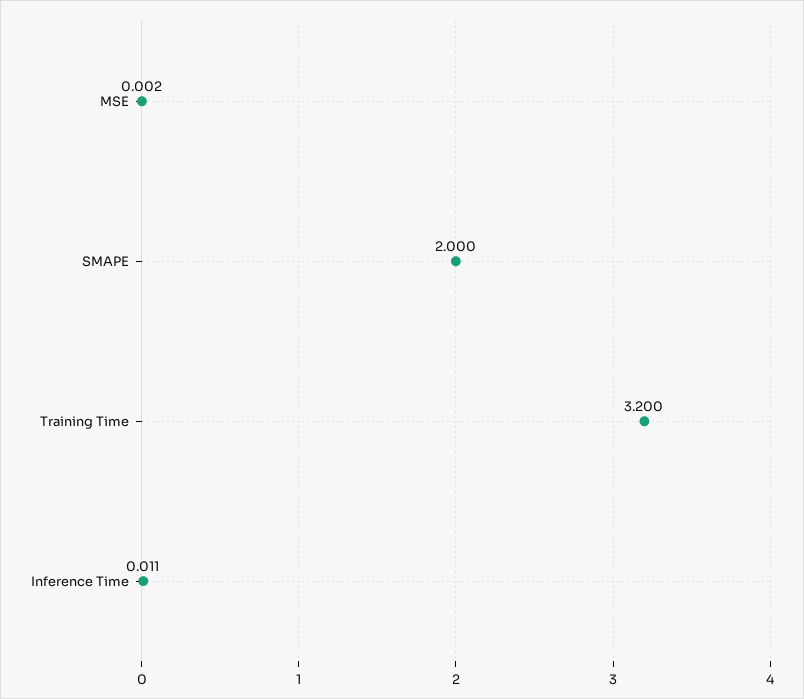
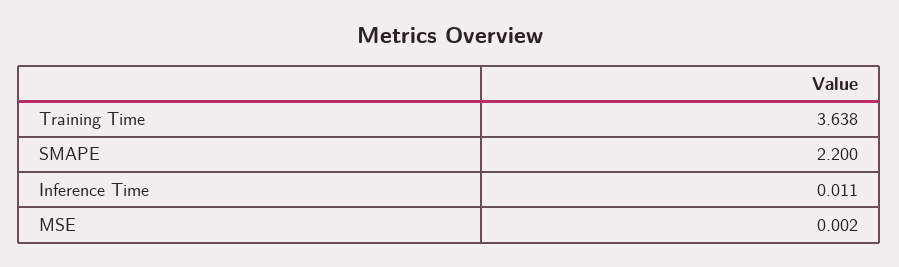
SMAPE: 2 -> 2.2
Training Time: 3.2 -> 3.638

